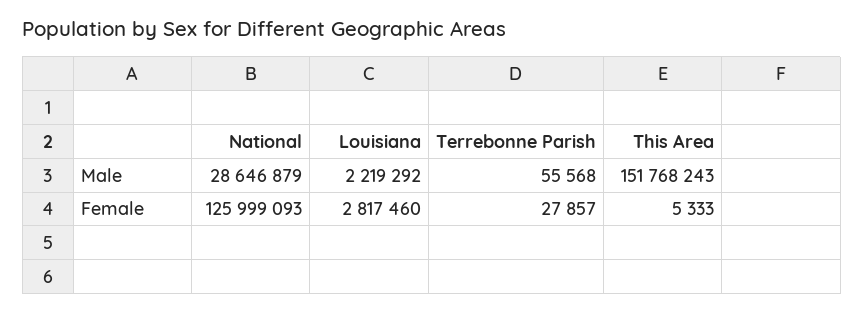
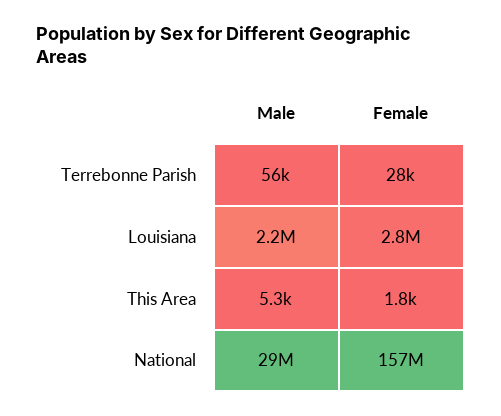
This Area, Male: 151768243 -> 5300
National, Female: 125999093 -> 157000000
This Area, Female: 5333 -> 1800

